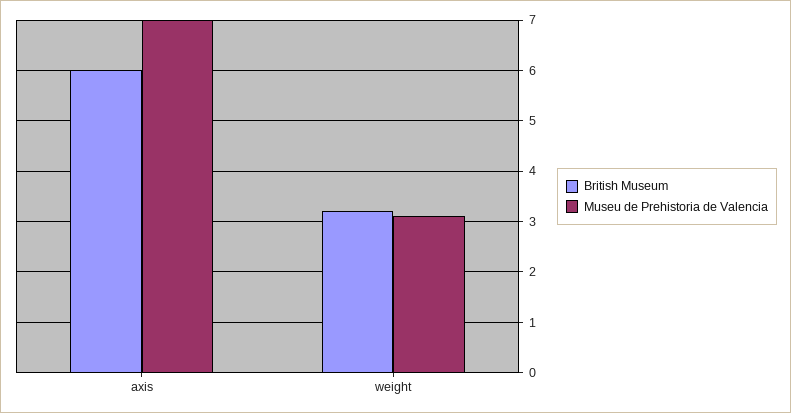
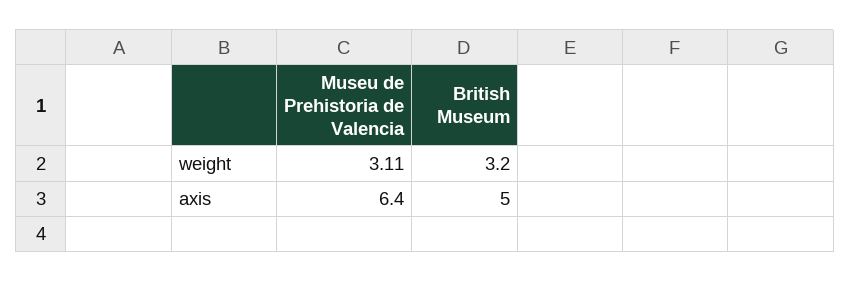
British Museum, axis: 6 -> 5
Museu de Prehistoria de Valencia, axis: 7 -> 6.4

